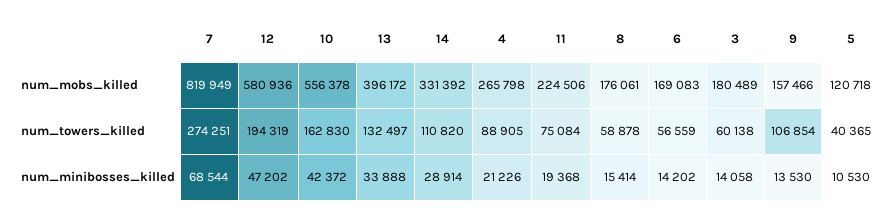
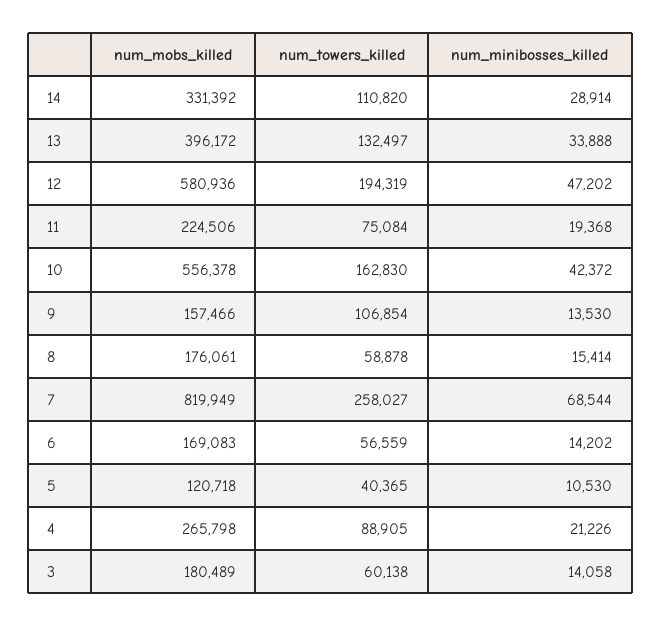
7, num_towers_killed: 274251 -> 258027

